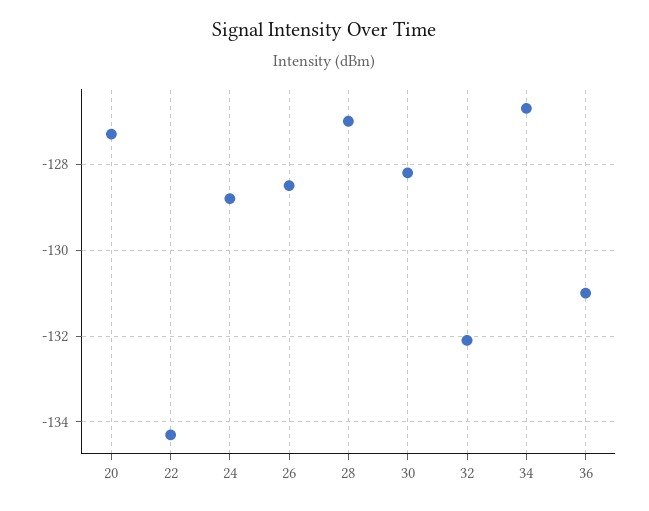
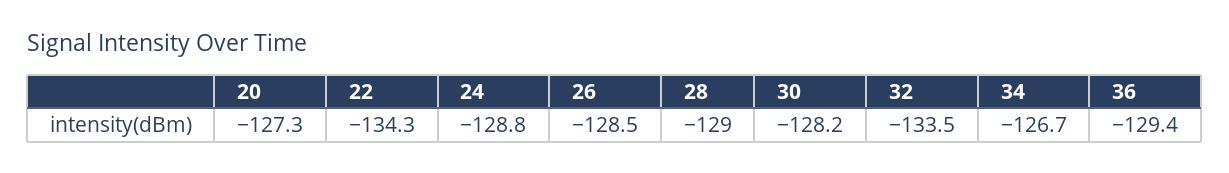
28: -127 -> -129
32: -132 -> -133.5
36: -131 -> -129.4

